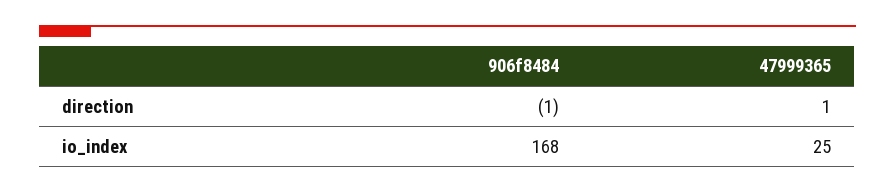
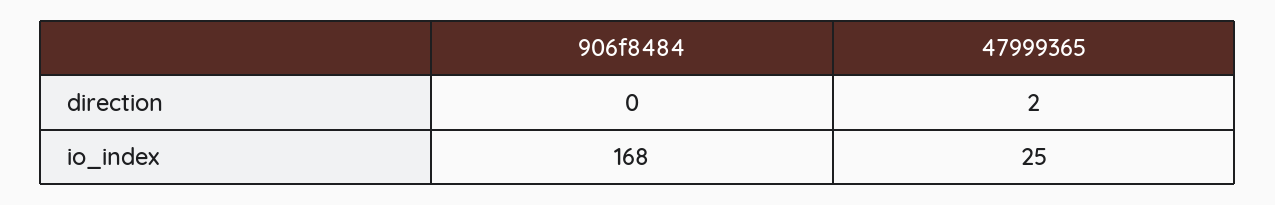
906f8484, direction: -1 -> 0
47999365, direction: 1 -> 2

